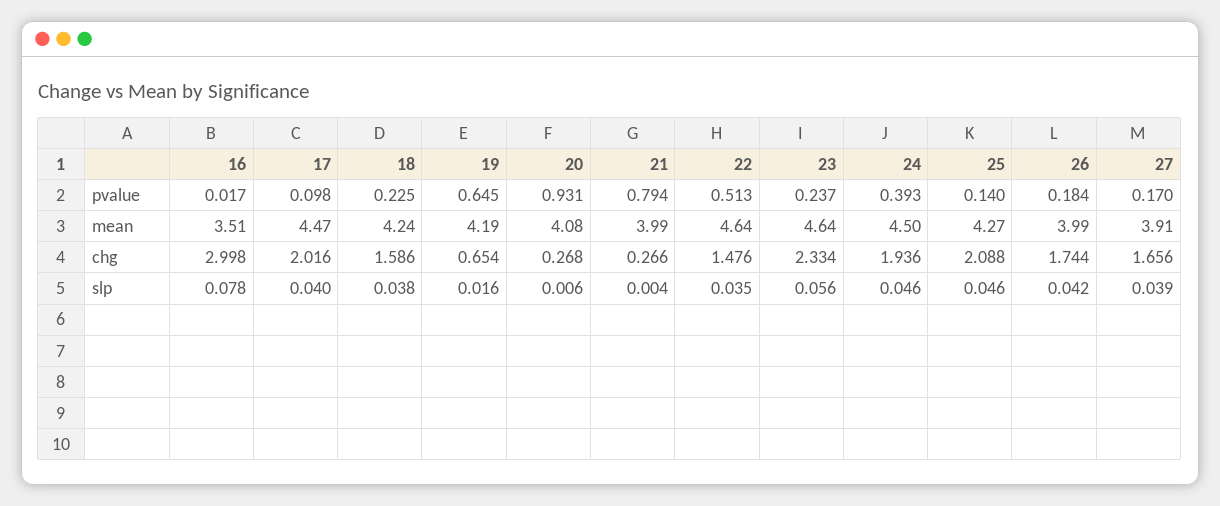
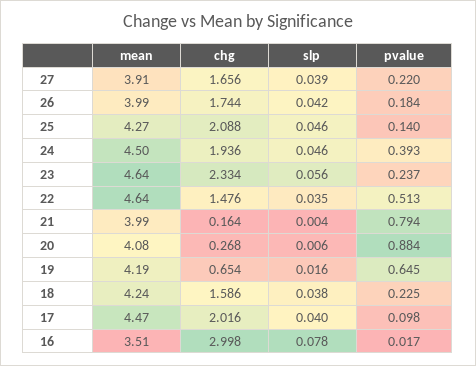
20, pvalue: 0.931 -> 0.884
27, pvalue: 0.17 -> 0.22
21, chg: 0.266 -> 0.164

